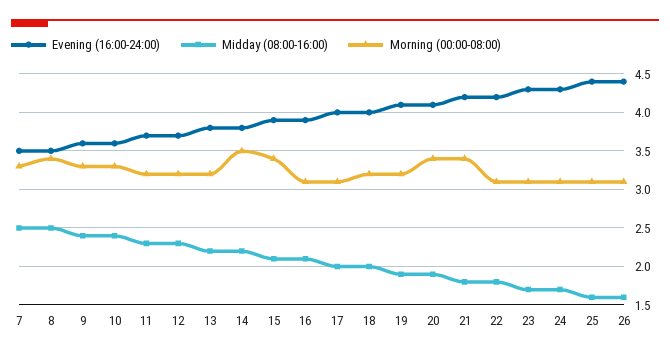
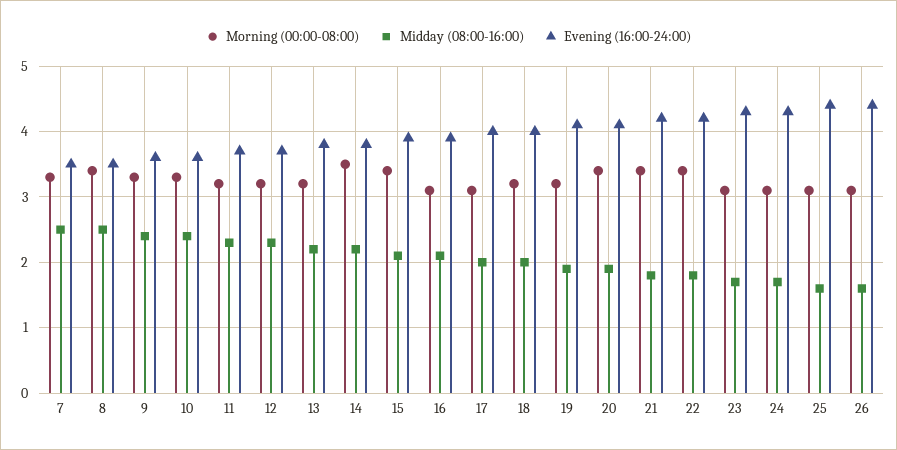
Morning (00:00-08:00), 22: 3.1 -> 3.4

